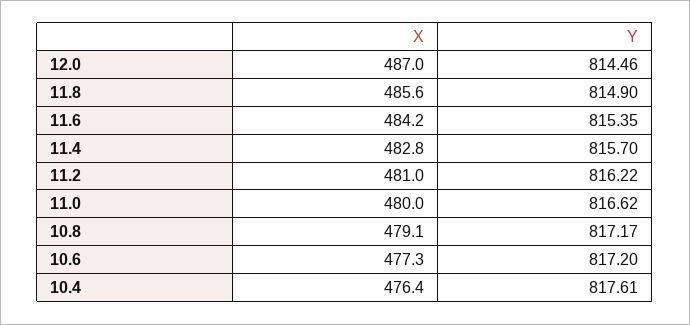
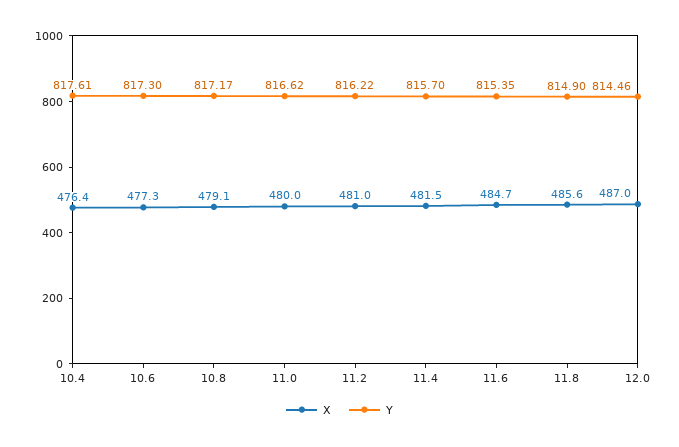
X, 11.6: 484.2 -> 484.7
X, 11.4: 482.8 -> 481.5
Y, 10.6: 817.2 -> 817.3

